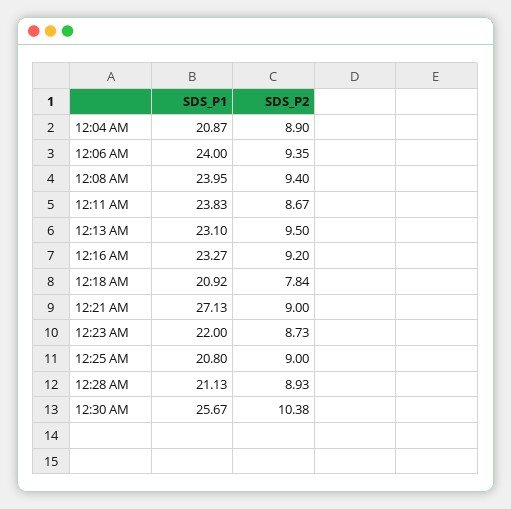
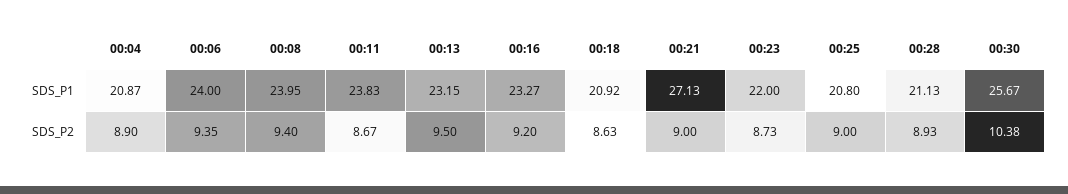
SDS_P1, 12:13 AM: 23.1 -> 23.15
SDS_P2, 12:18 AM: 7.84 -> 8.63

